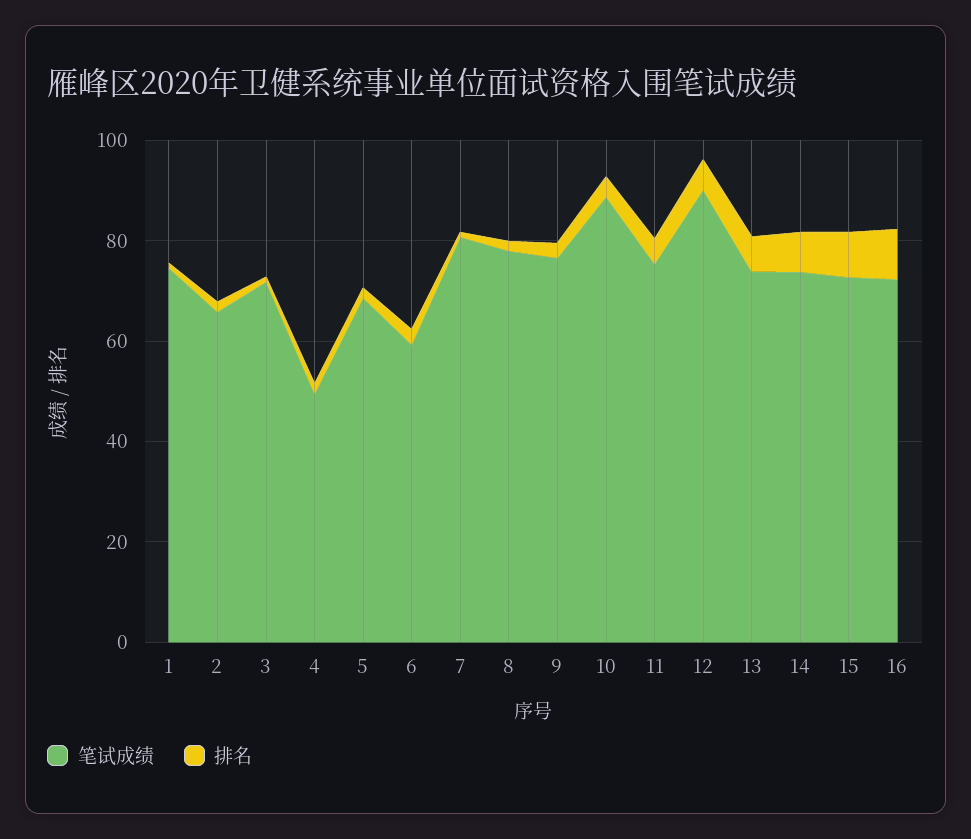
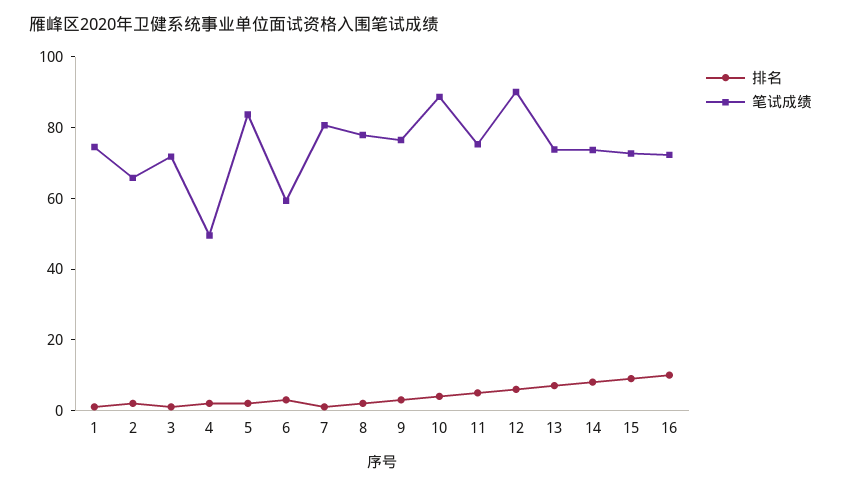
笔试成绩, 5: 70 -> 85

